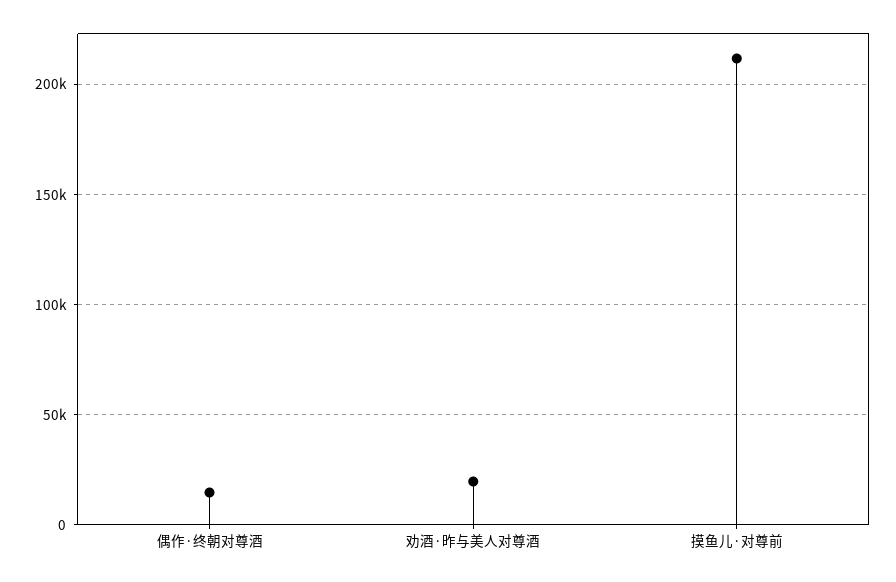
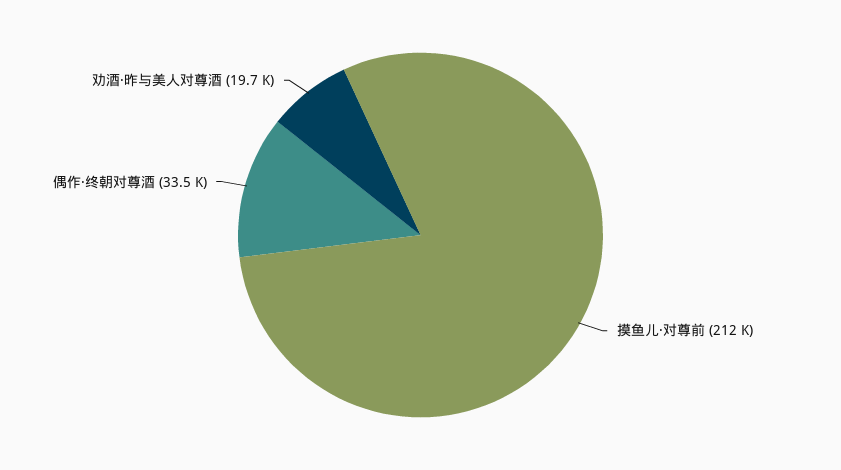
偶作·终朝对尊酒: 15000 -> 33500

